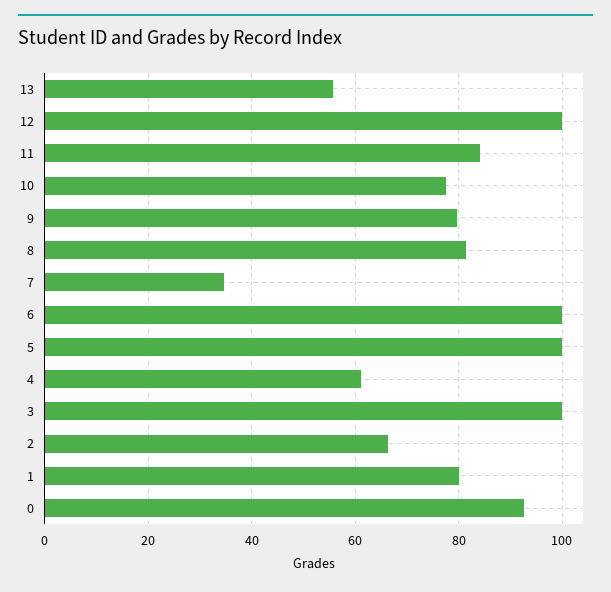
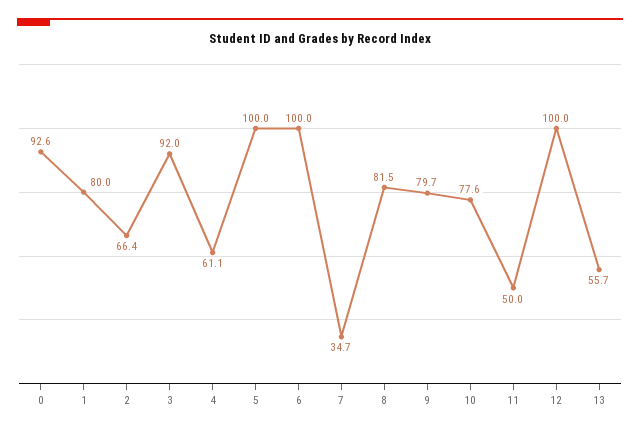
11: 84 -> 50
3: 100 -> 92

